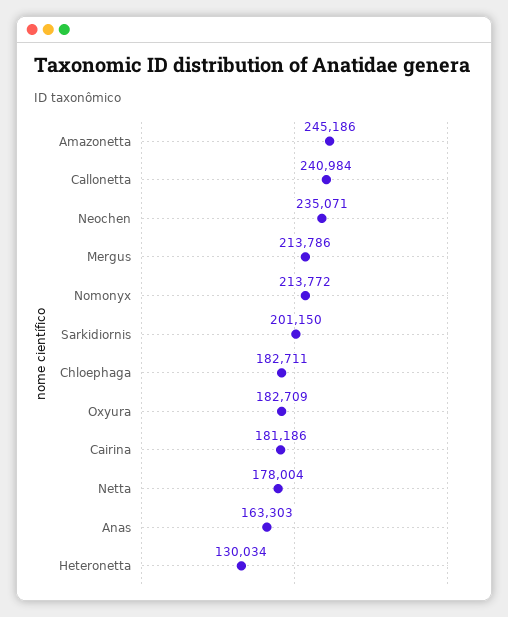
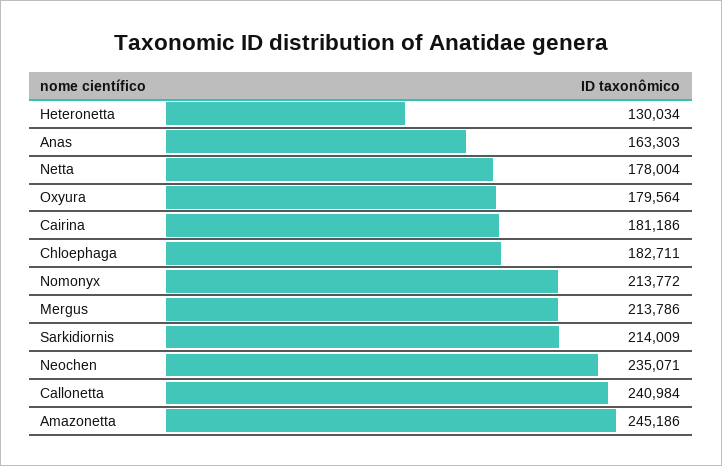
Sarkidiornis: 201150 -> 214009
Oxyura: 182709 -> 179564

